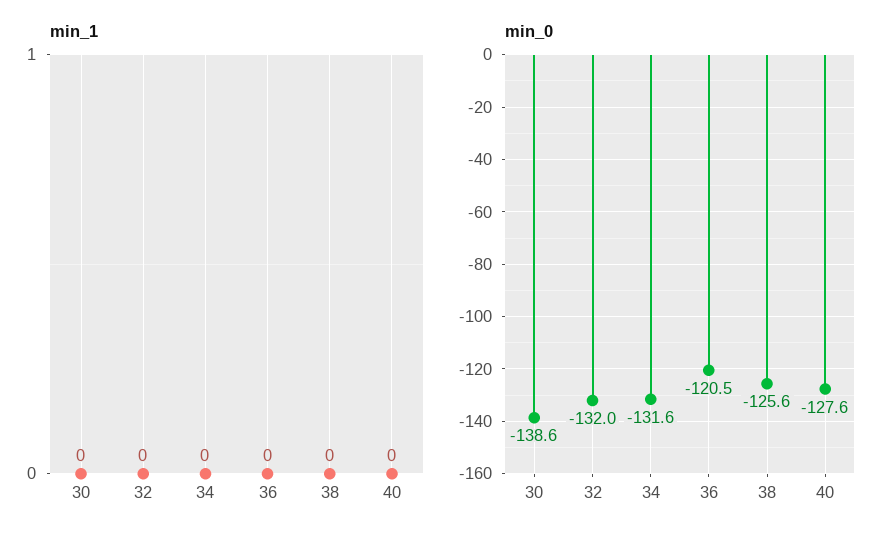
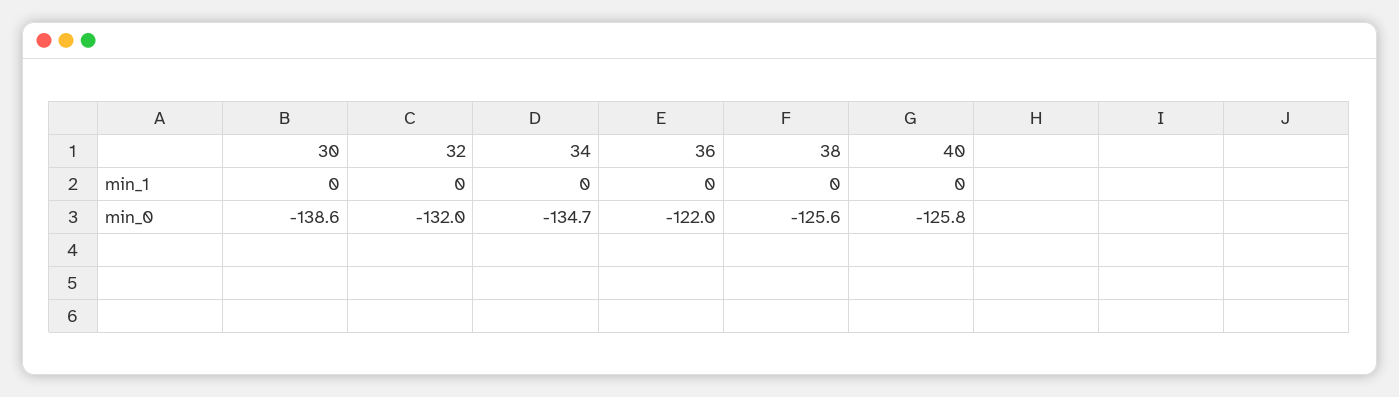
min_0, 34: -131.6 -> -134.7
min_0, 36: -120.5 -> -122
min_0, 40: -127.6 -> -125.8

